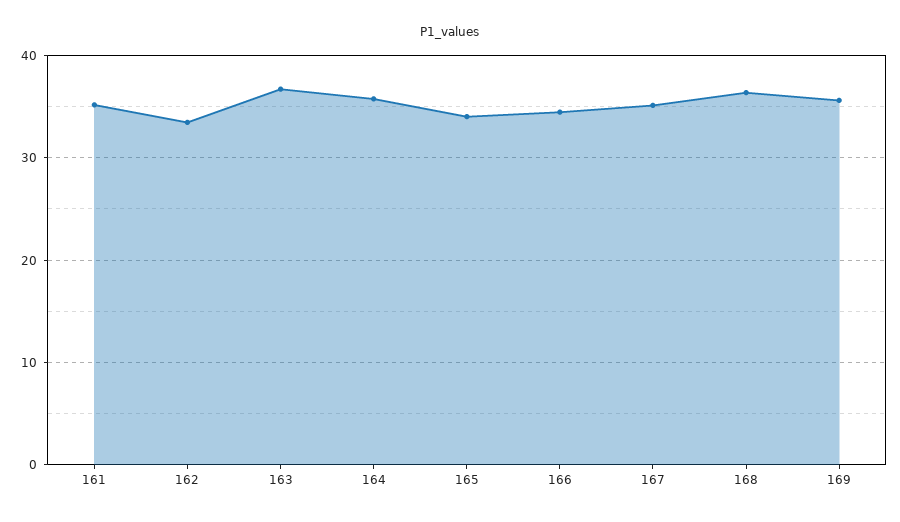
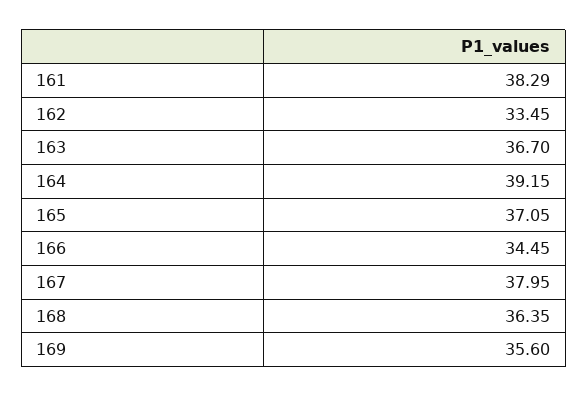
161: 35 -> 38.29
164: 36 -> 39.15
165: 34 -> 37.05
167: 35 -> 37.95

